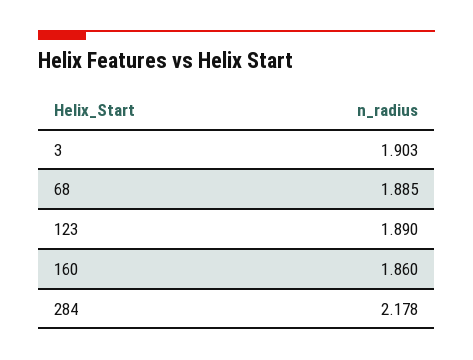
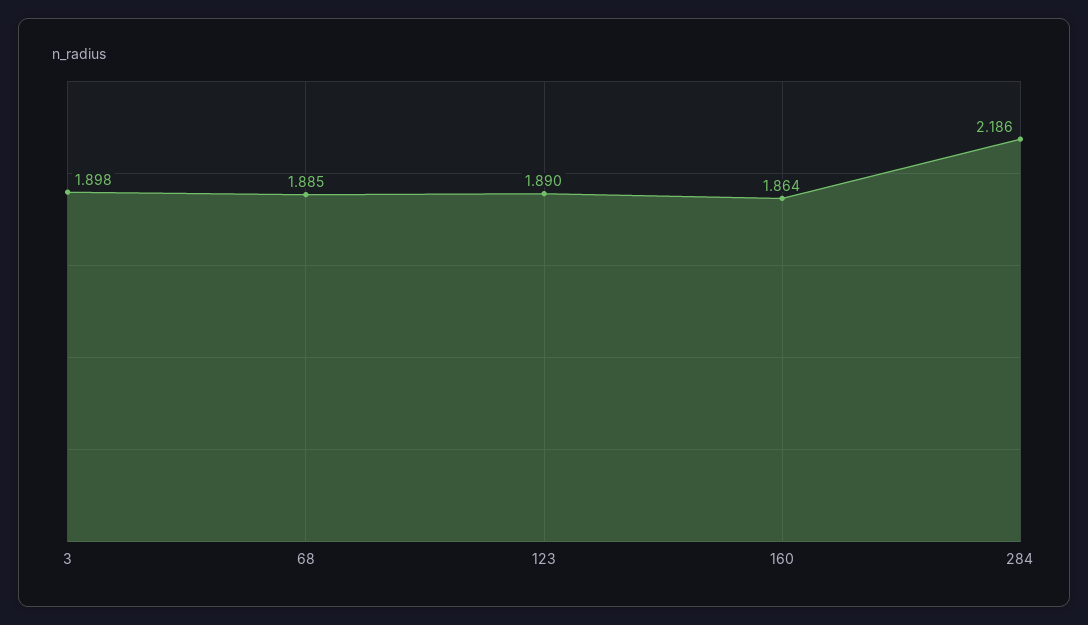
3: 1.903 -> 1.898
160: 1.86 -> 1.864
284: 2.178 -> 2.186

